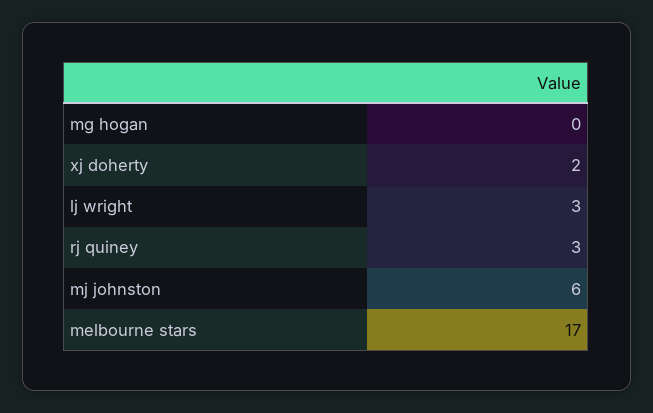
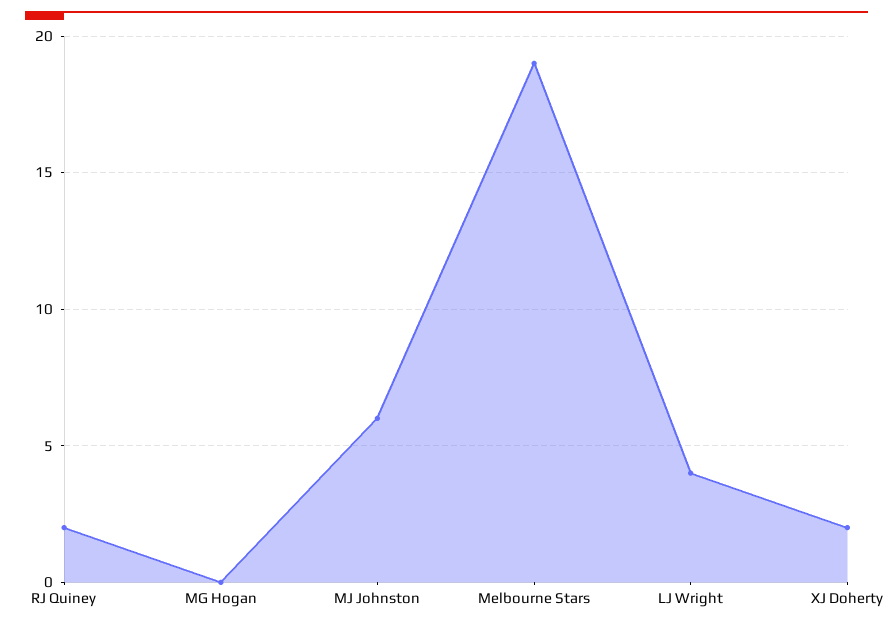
lj wright: 3 -> 4
rj quiney: 3 -> 2
melbourne stars: 17 -> 19

